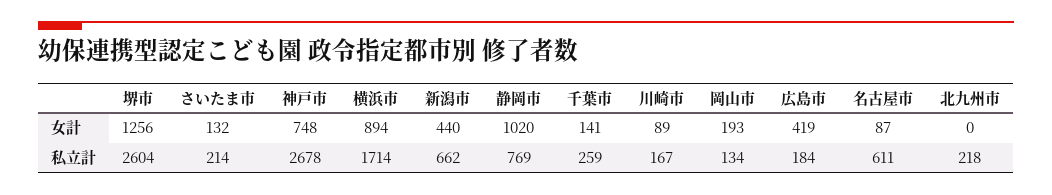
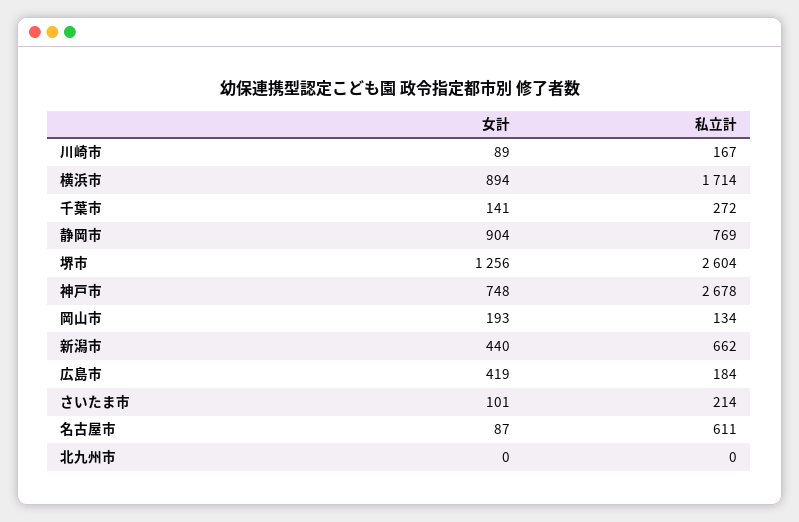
さいたま市, 女計: 132 -> 101
静岡市, 女計: 1020 -> 904
千葉市, 私立計: 259 -> 272
北九州市, 私立計: 218 -> 0

